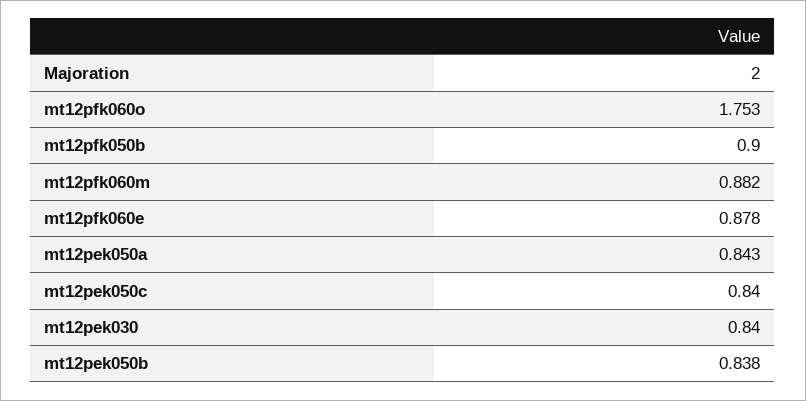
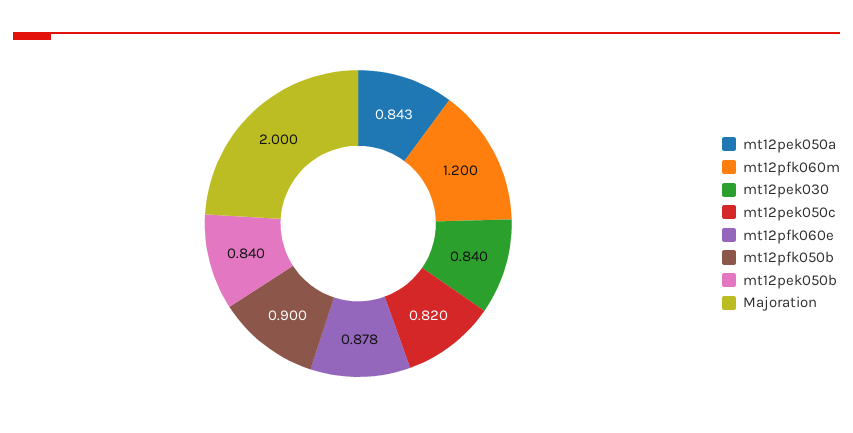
mt12pfk060o: 1.753 -> none
mt12pfk060m: 0.882 -> 1.2
mt12pek050c: 0.84 -> 0.82
mt12pek050b: 0.838 -> 0.84

